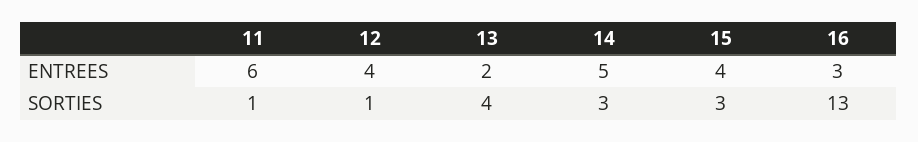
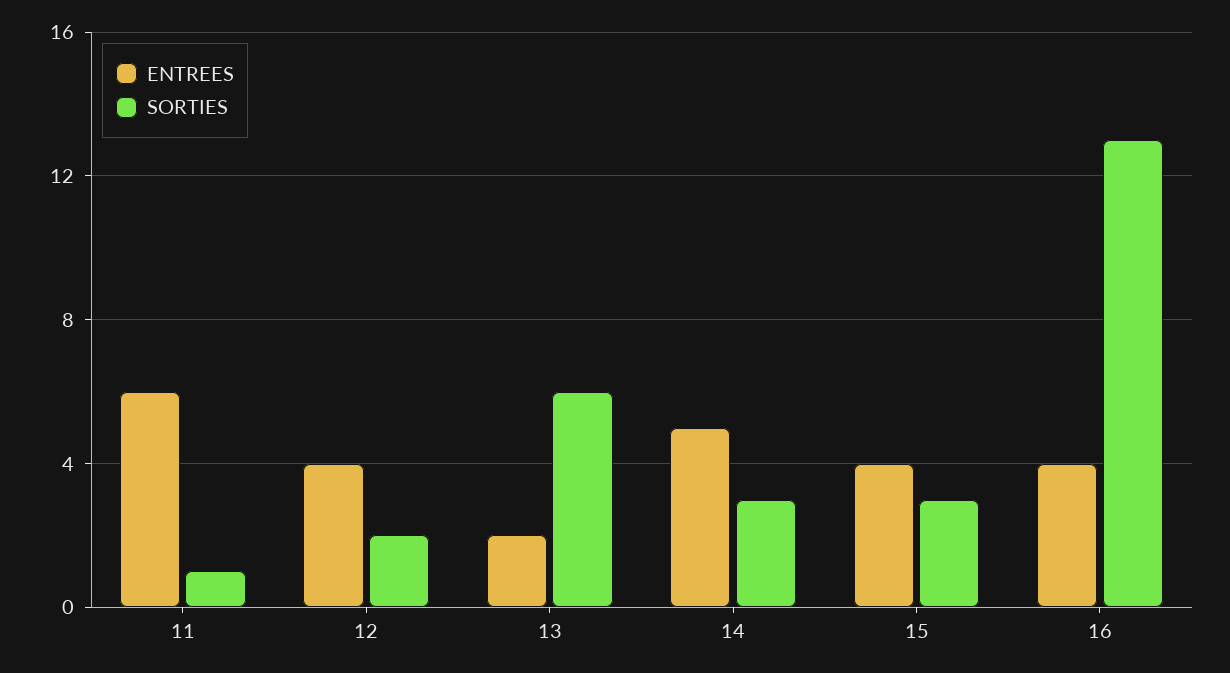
ENTREES, 16: 3 -> 4
SORTIES, 12: 1 -> 2
SORTIES, 13: 4 -> 6

